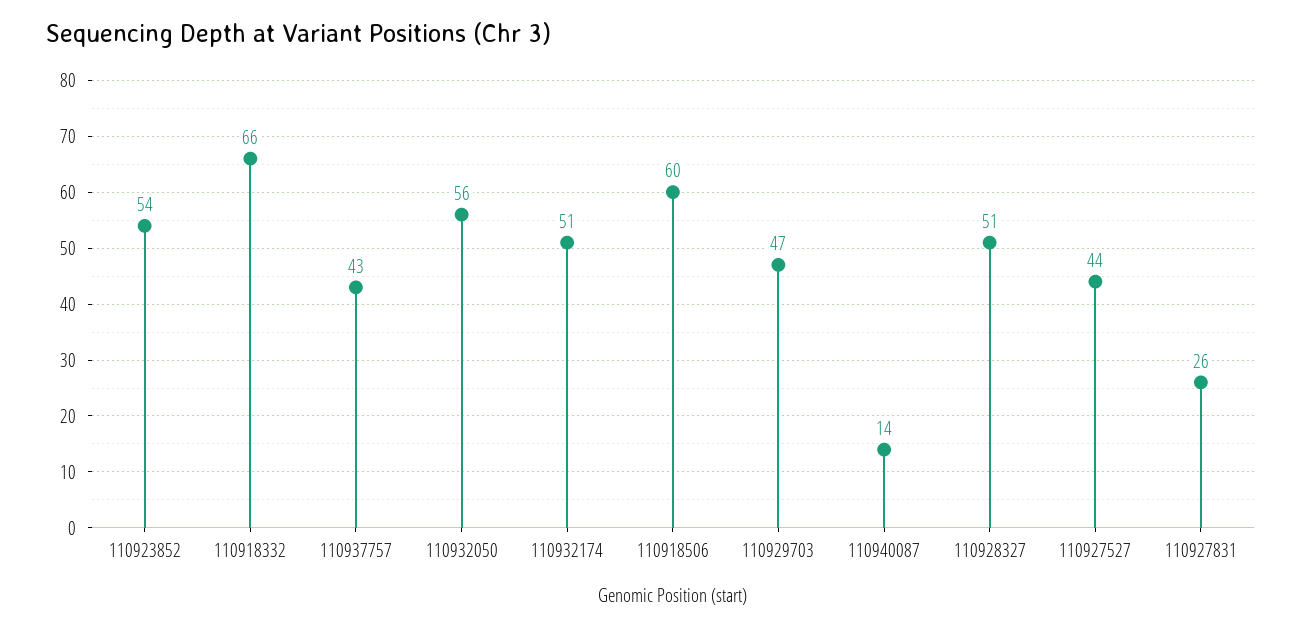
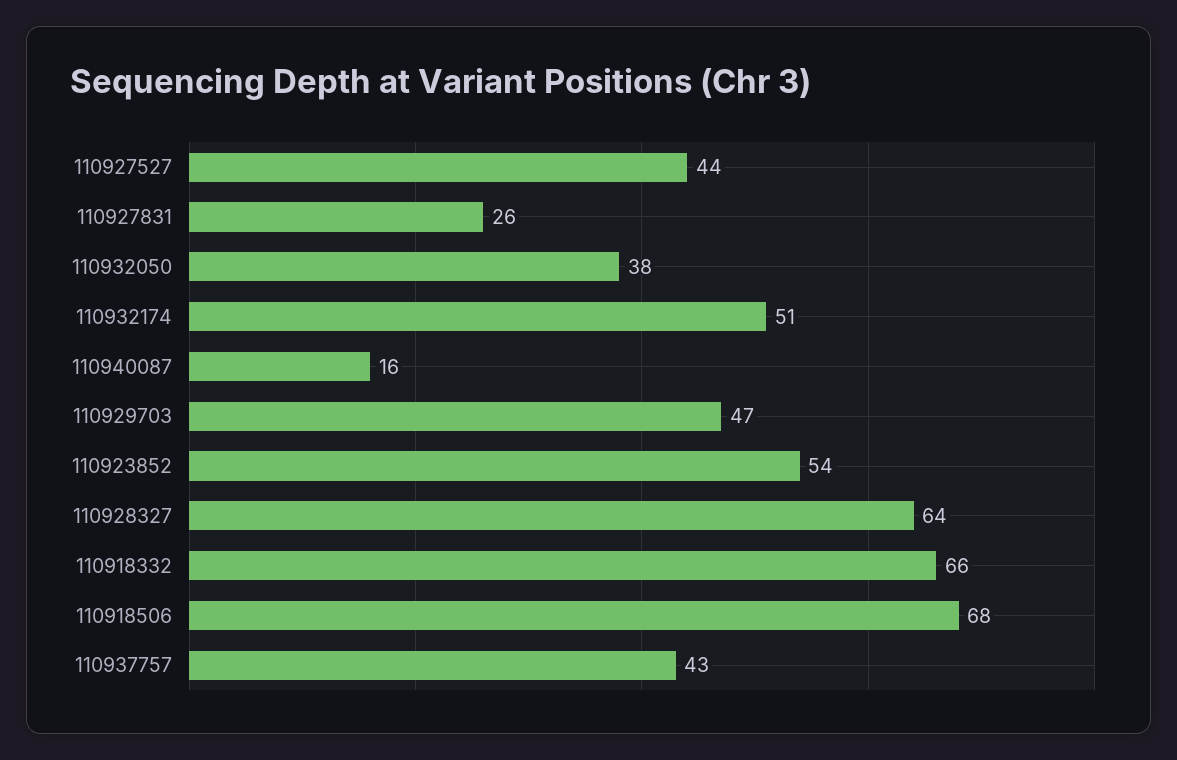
110932050: 56 -> 38
110918506: 60 -> 68
110940087: 14 -> 16
110928327: 51 -> 64

